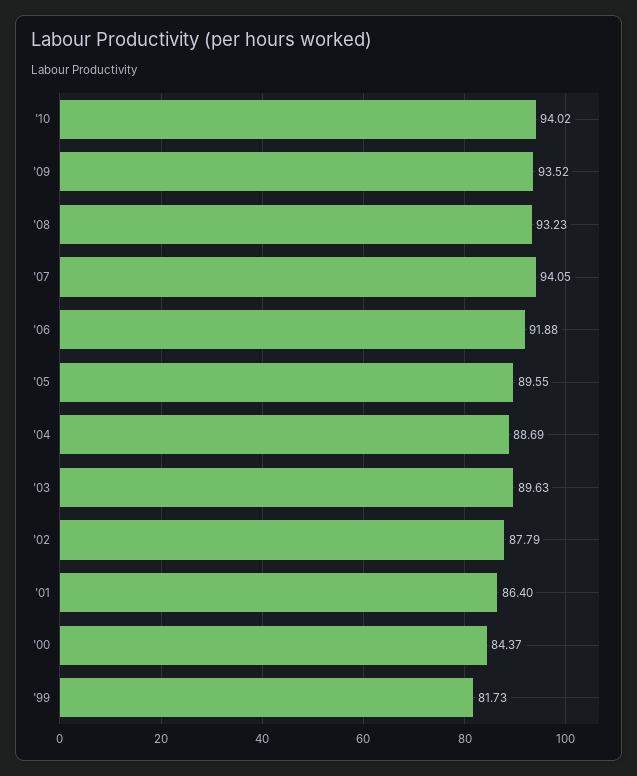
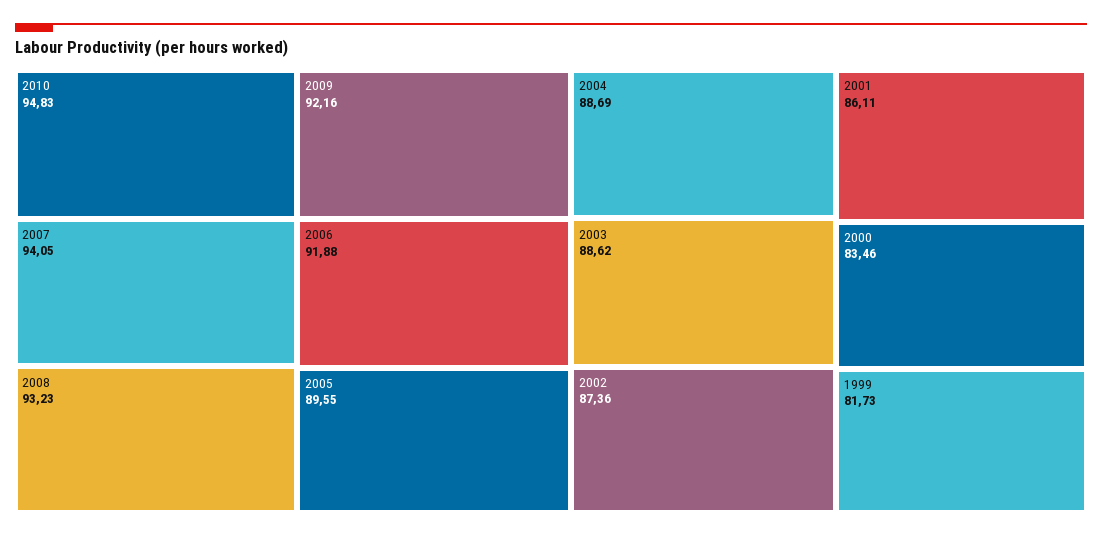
'10: 94.02 -> 94.83
'09: 93.52 -> 92.16
'03: 89.63 -> 88.62
'02: 87.79 -> 87.36
'01: 86.4 -> 86.11
'00: 84.37 -> 83.46

